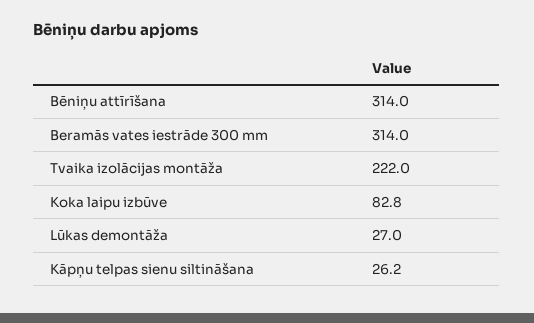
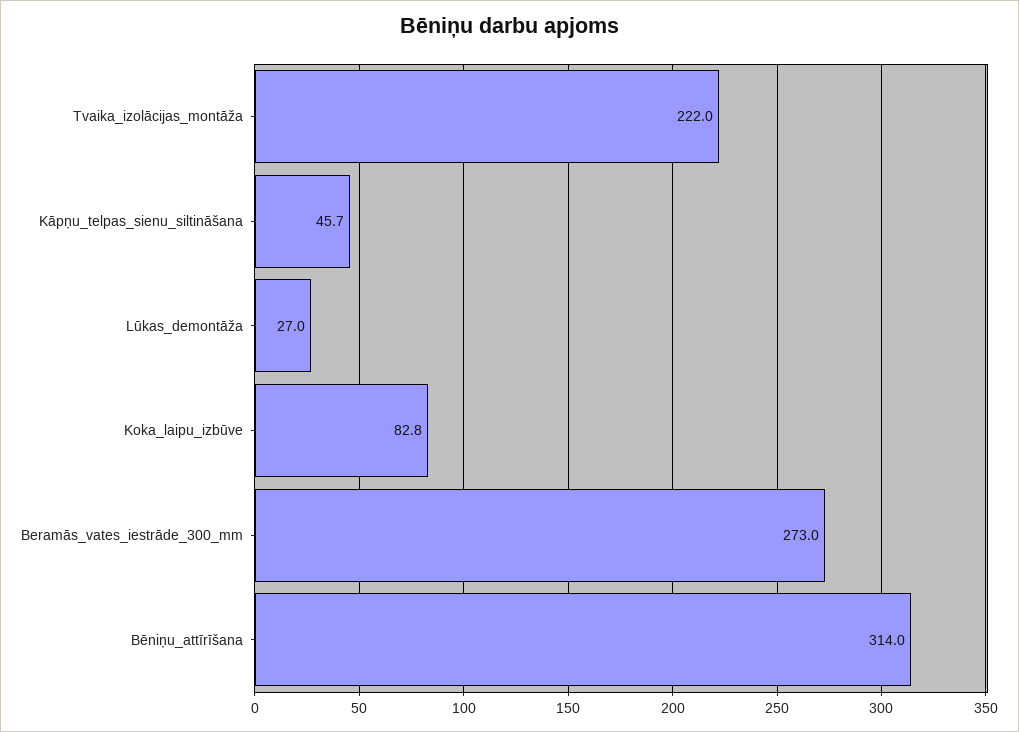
Beramās vates iestrāde 300 mm: 314 -> 273
Kāpņu telpas sienu siltināšana: 26.2 -> 45.7

